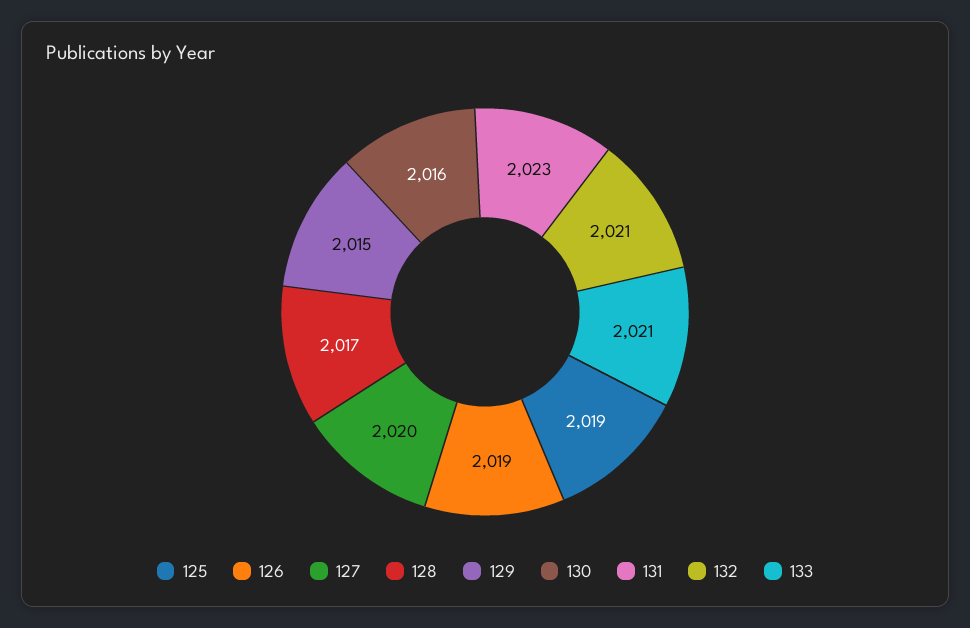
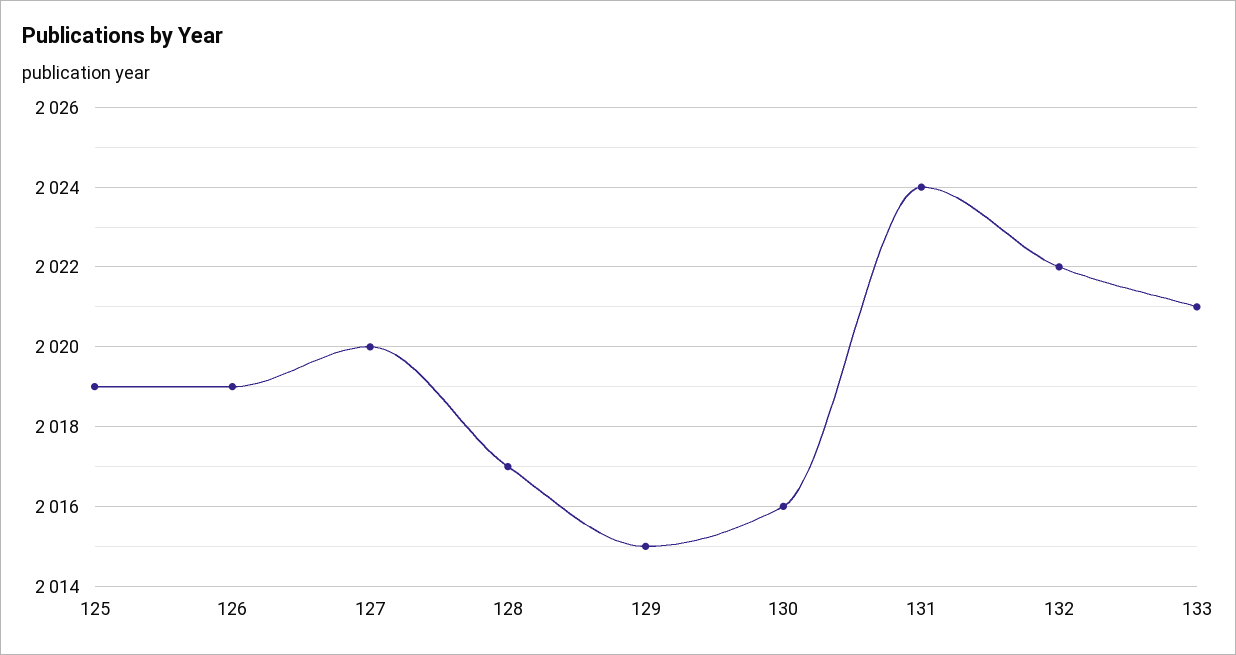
131: 2023 -> 2024
132: 2021 -> 2022

